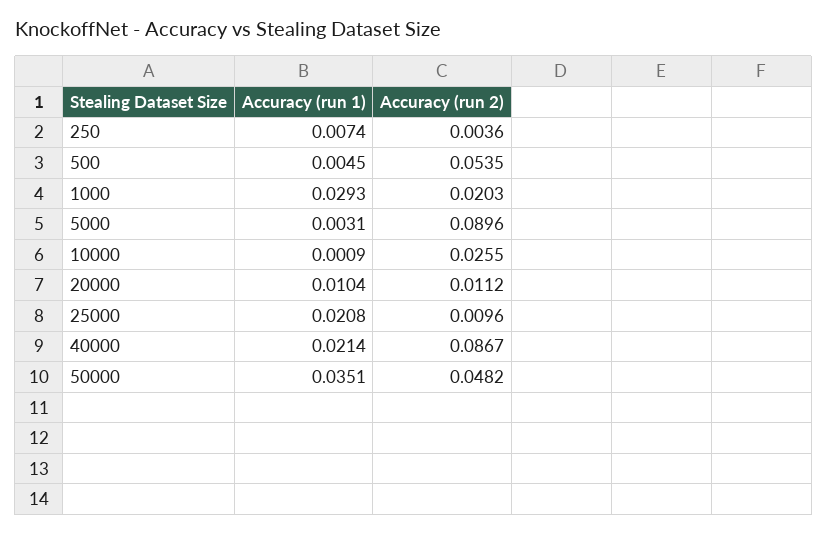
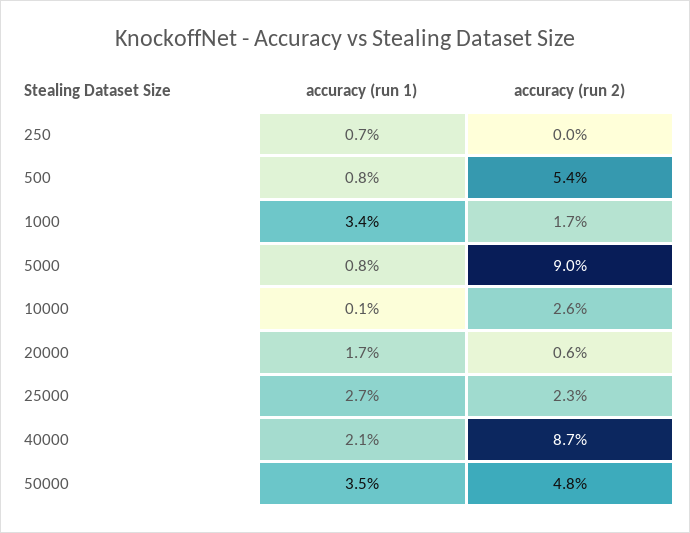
Accuracy (run 2), 250: 0.0036 -> 0
Accuracy (run 1), 500: 0.0045 -> 0.008
Accuracy (run 1), 1000: 0.0293 -> 0.034
Accuracy (run 2), 1000: 0.0203 -> 0.017
Accuracy (run 1), 5000: 0.0031 -> 0.008
Accuracy (run 1), 20000: 0.0104 -> 0.017
Accuracy (run 2), 20000: 0.0112 -> 0.006
Accuracy (run 1), 25000: 0.0208 -> 0.027
Accuracy (run 2), 25000: 0.0096 -> 0.023

